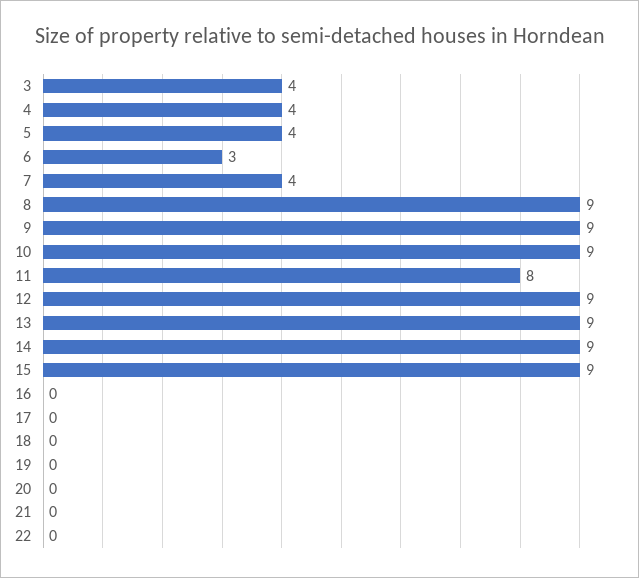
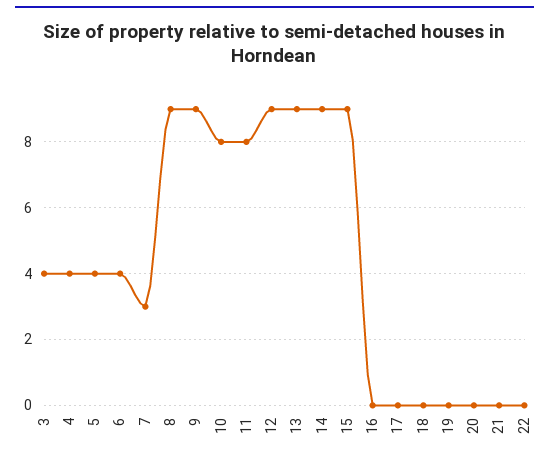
6: 3 -> 4
7: 4 -> 3
10: 9 -> 8

